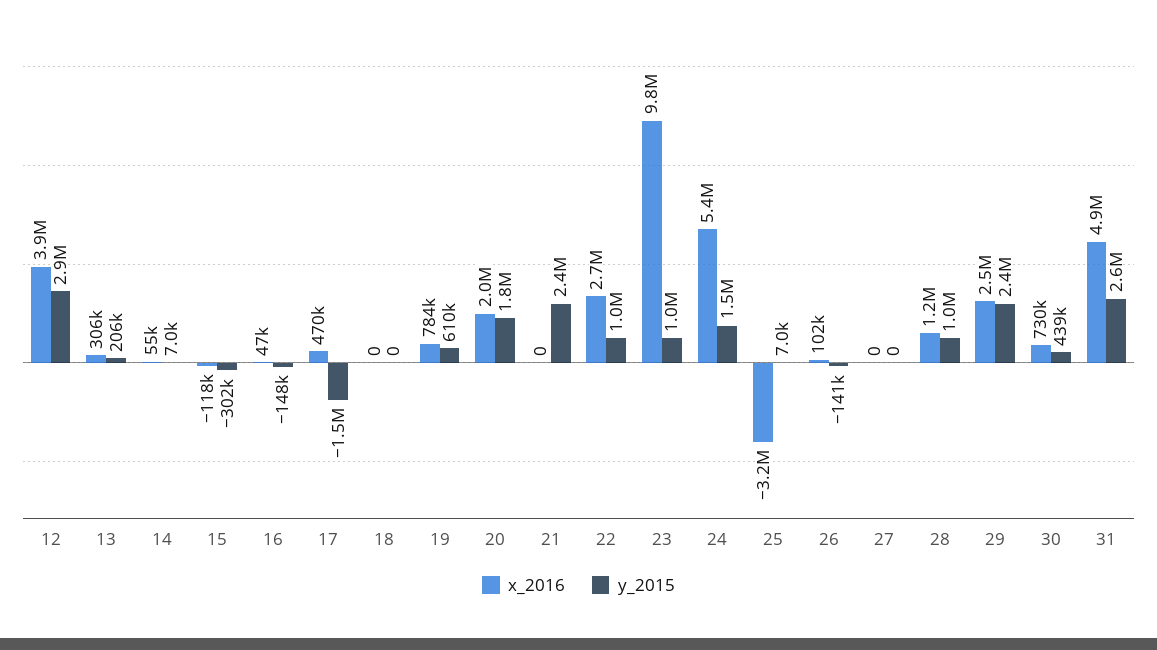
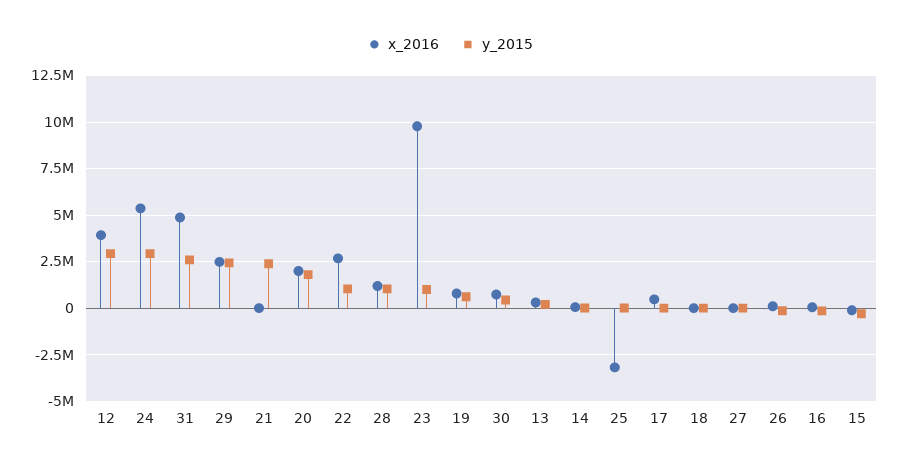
y_2015, 17: -1500000 -> 0
y_2015, 24: 1500000 -> 3000000

